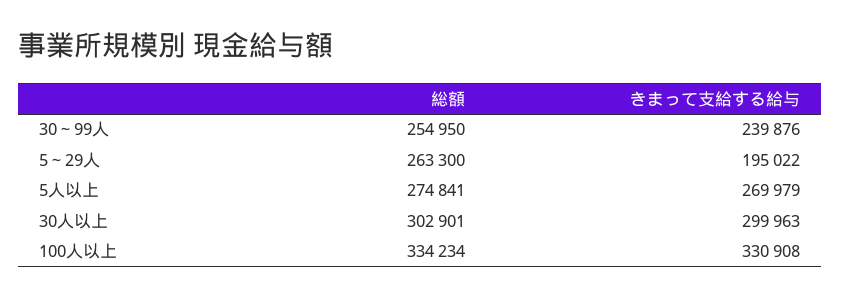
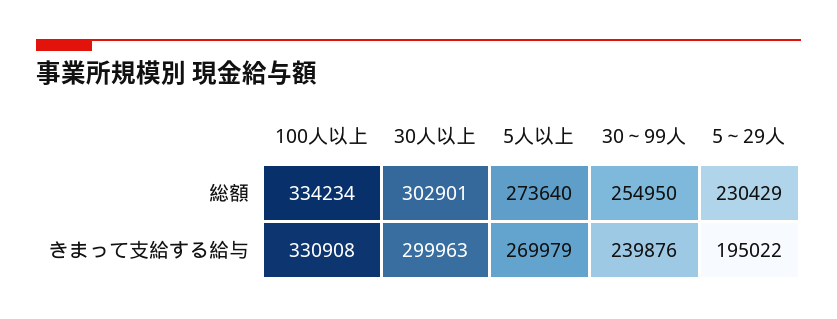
総額, 5～29人: 263300 -> 230429
総額, 5人以上: 274841 -> 273640

